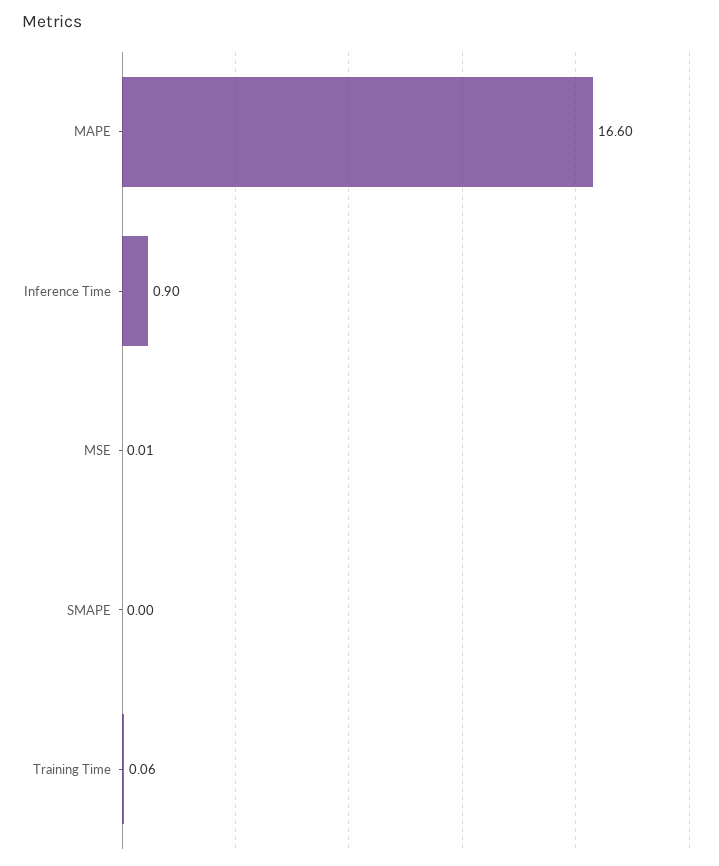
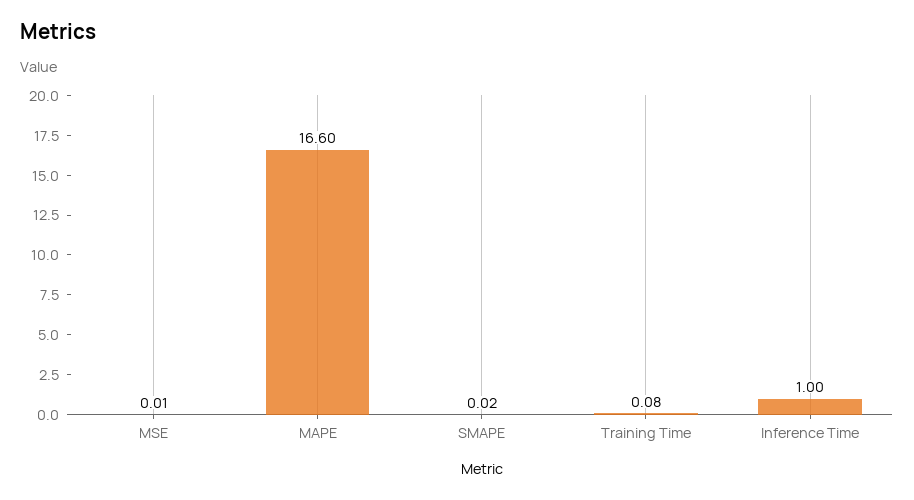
Inference Time: 0.9 -> 1
SMAPE: 0 -> 0.02
Training Time: 0.06 -> 0.08

